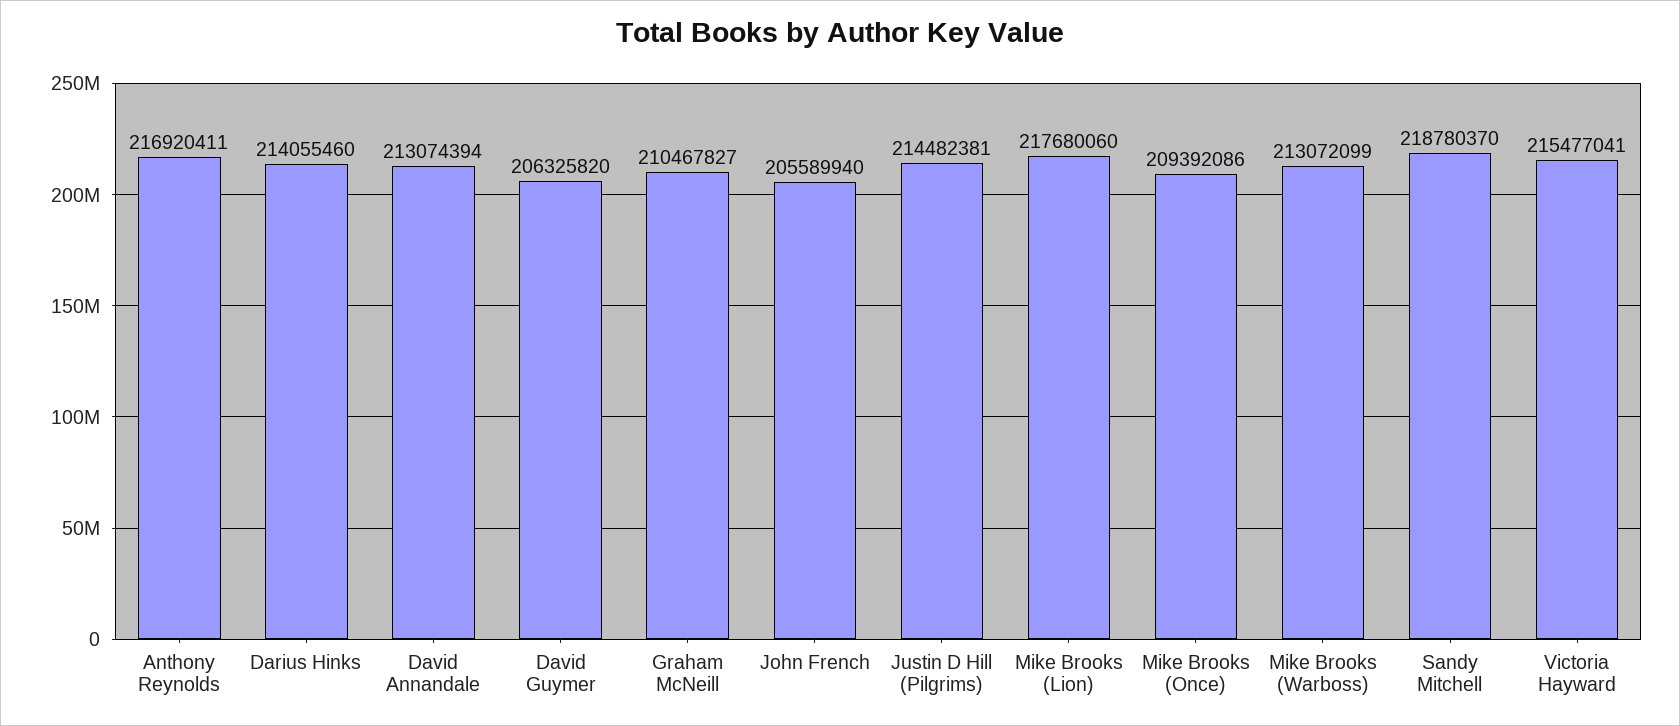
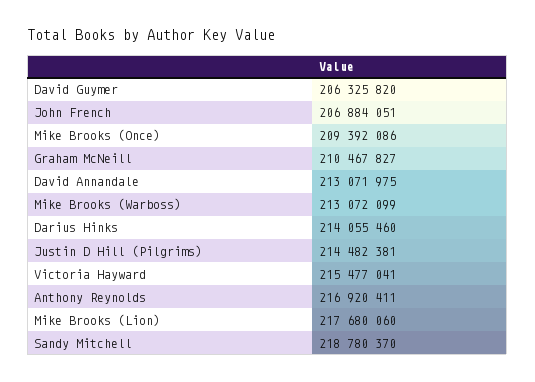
David Annandale: 213074394 -> 213071975
John French: 205589940 -> 206884051

